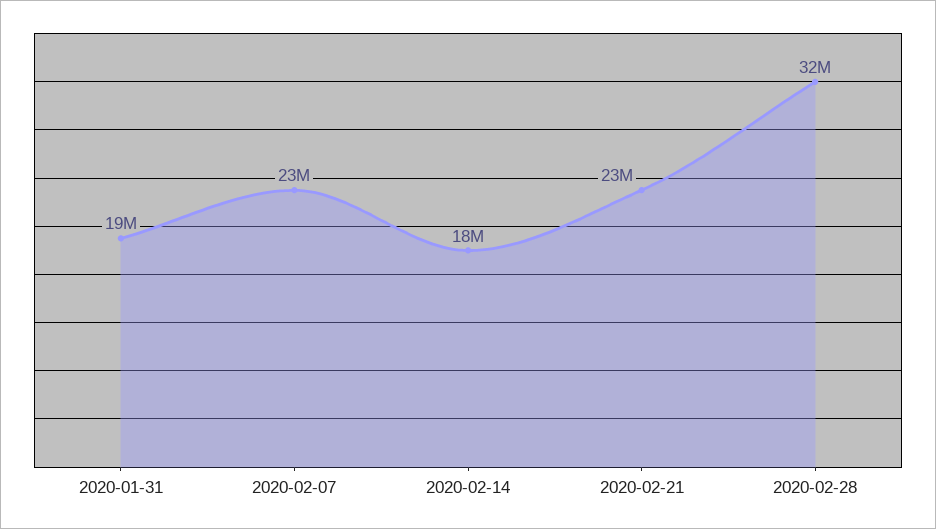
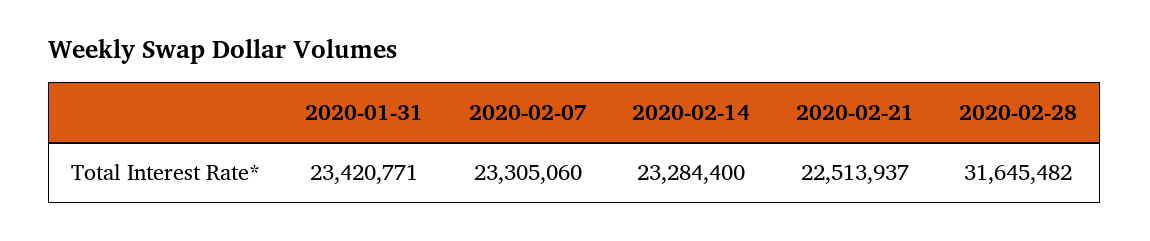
2020-01-31: 19000000 -> 23420771
2020-02-14: 18000000 -> 23284400

